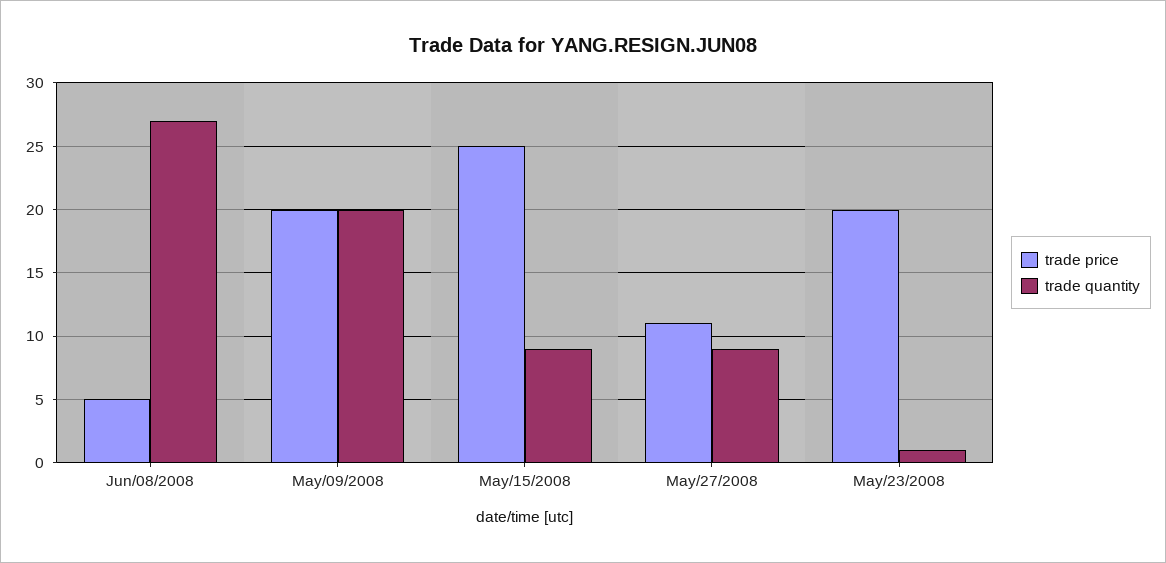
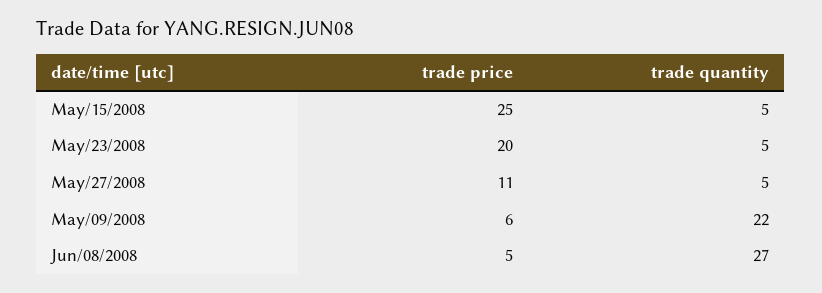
trade price, May/09/2008: 20 -> 6
trade quantity, May/09/2008: 20 -> 22
trade quantity, May/15/2008: 9 -> 5
trade quantity, May/27/2008: 9 -> 5
trade quantity, May/23/2008: 1 -> 5

